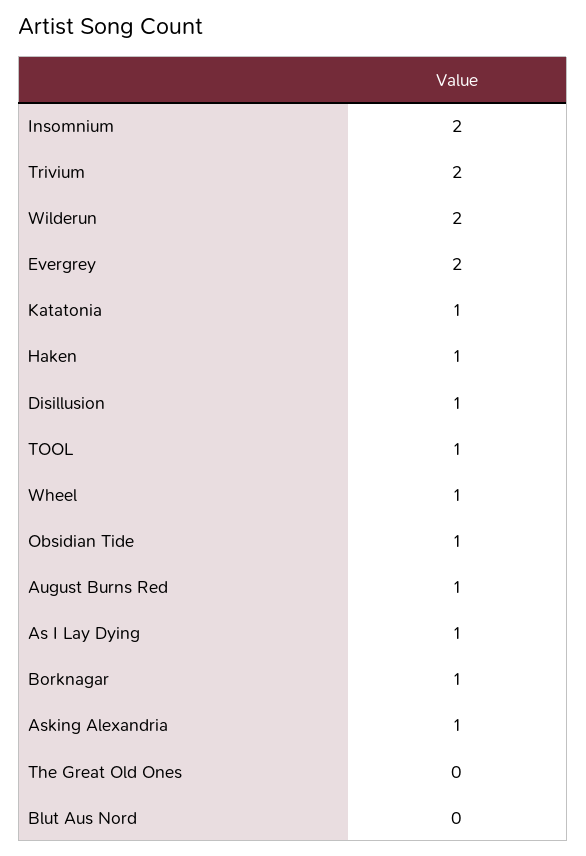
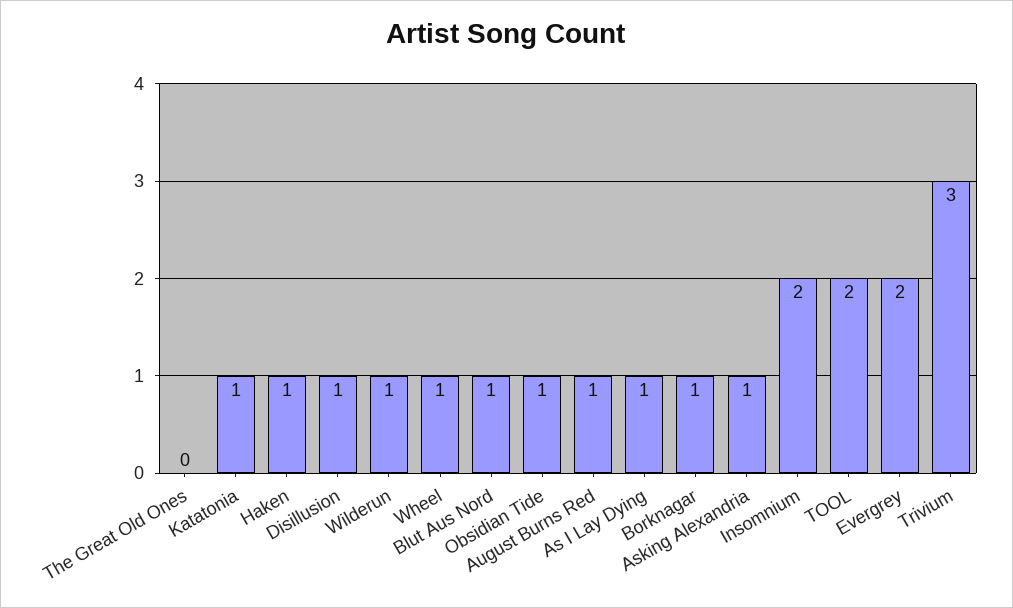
Trivium: 2 -> 3
Wilderun: 2 -> 1
TOOL: 1 -> 2
Blut Aus Nord: 0 -> 1

